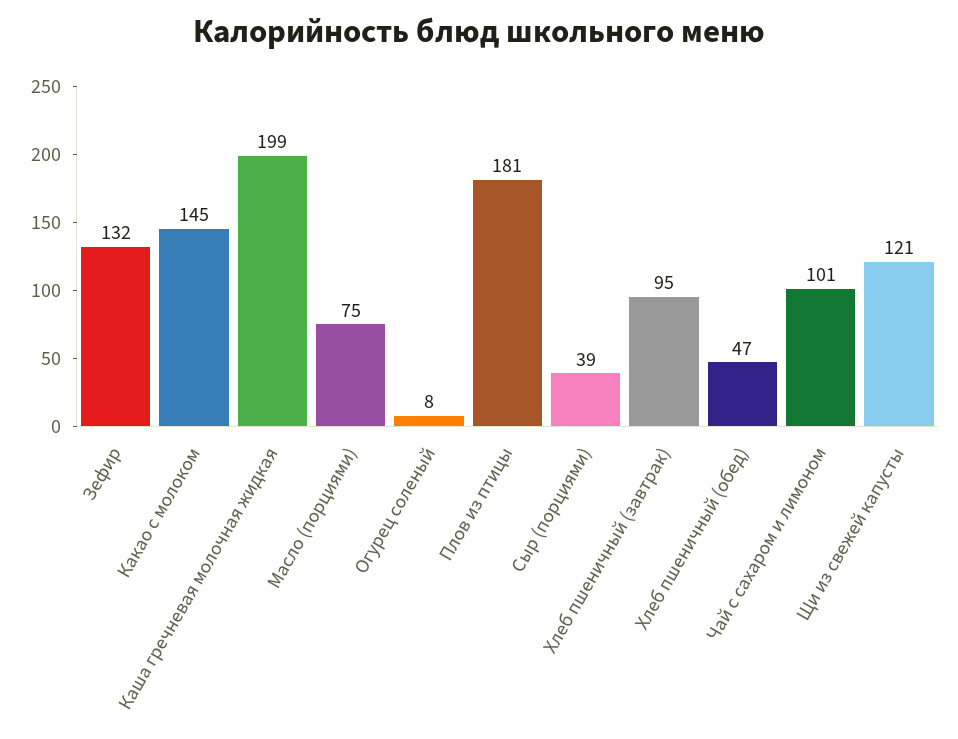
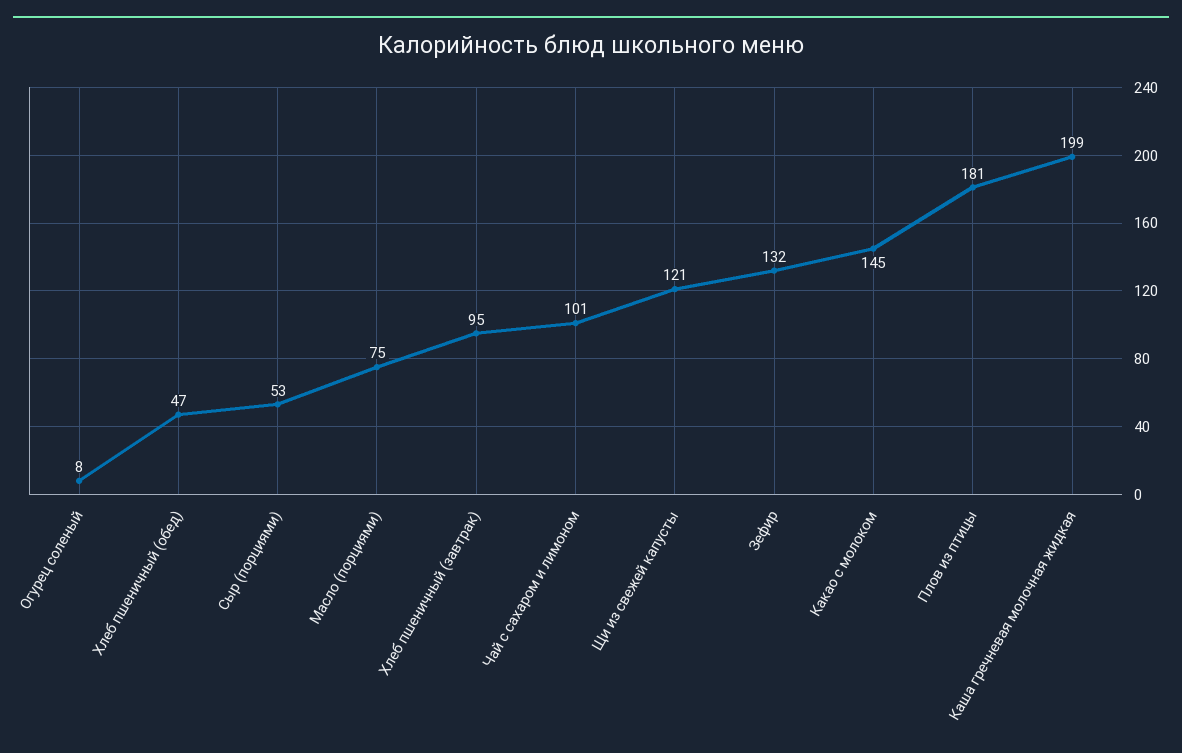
Сыр (порциями): 39 -> 53

